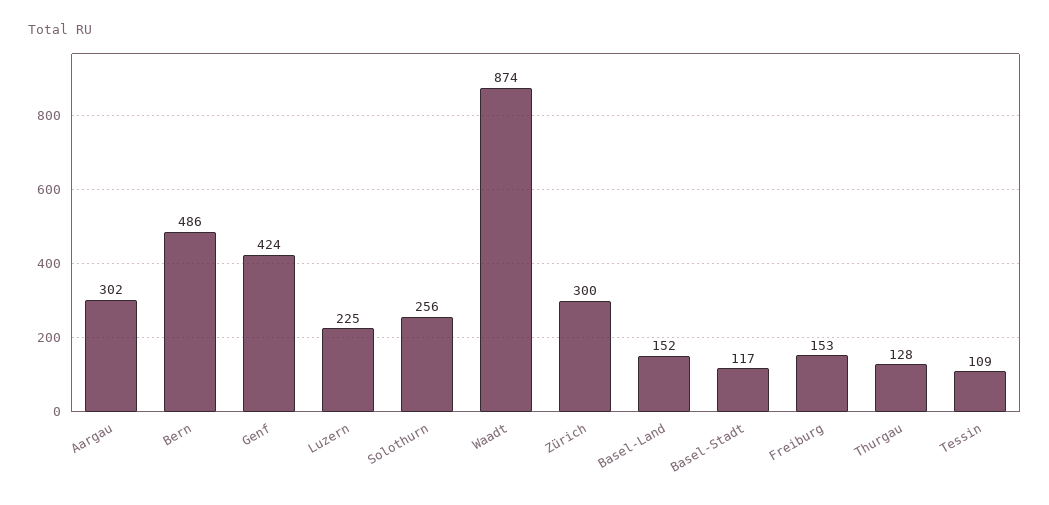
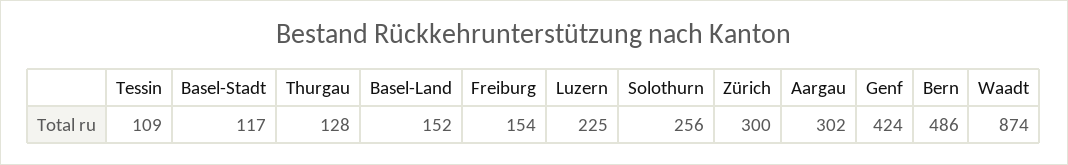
Freiburg: 153 -> 154

